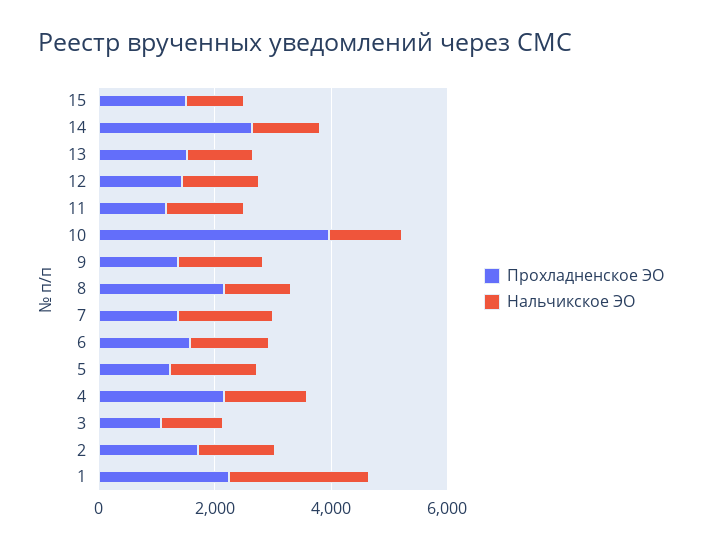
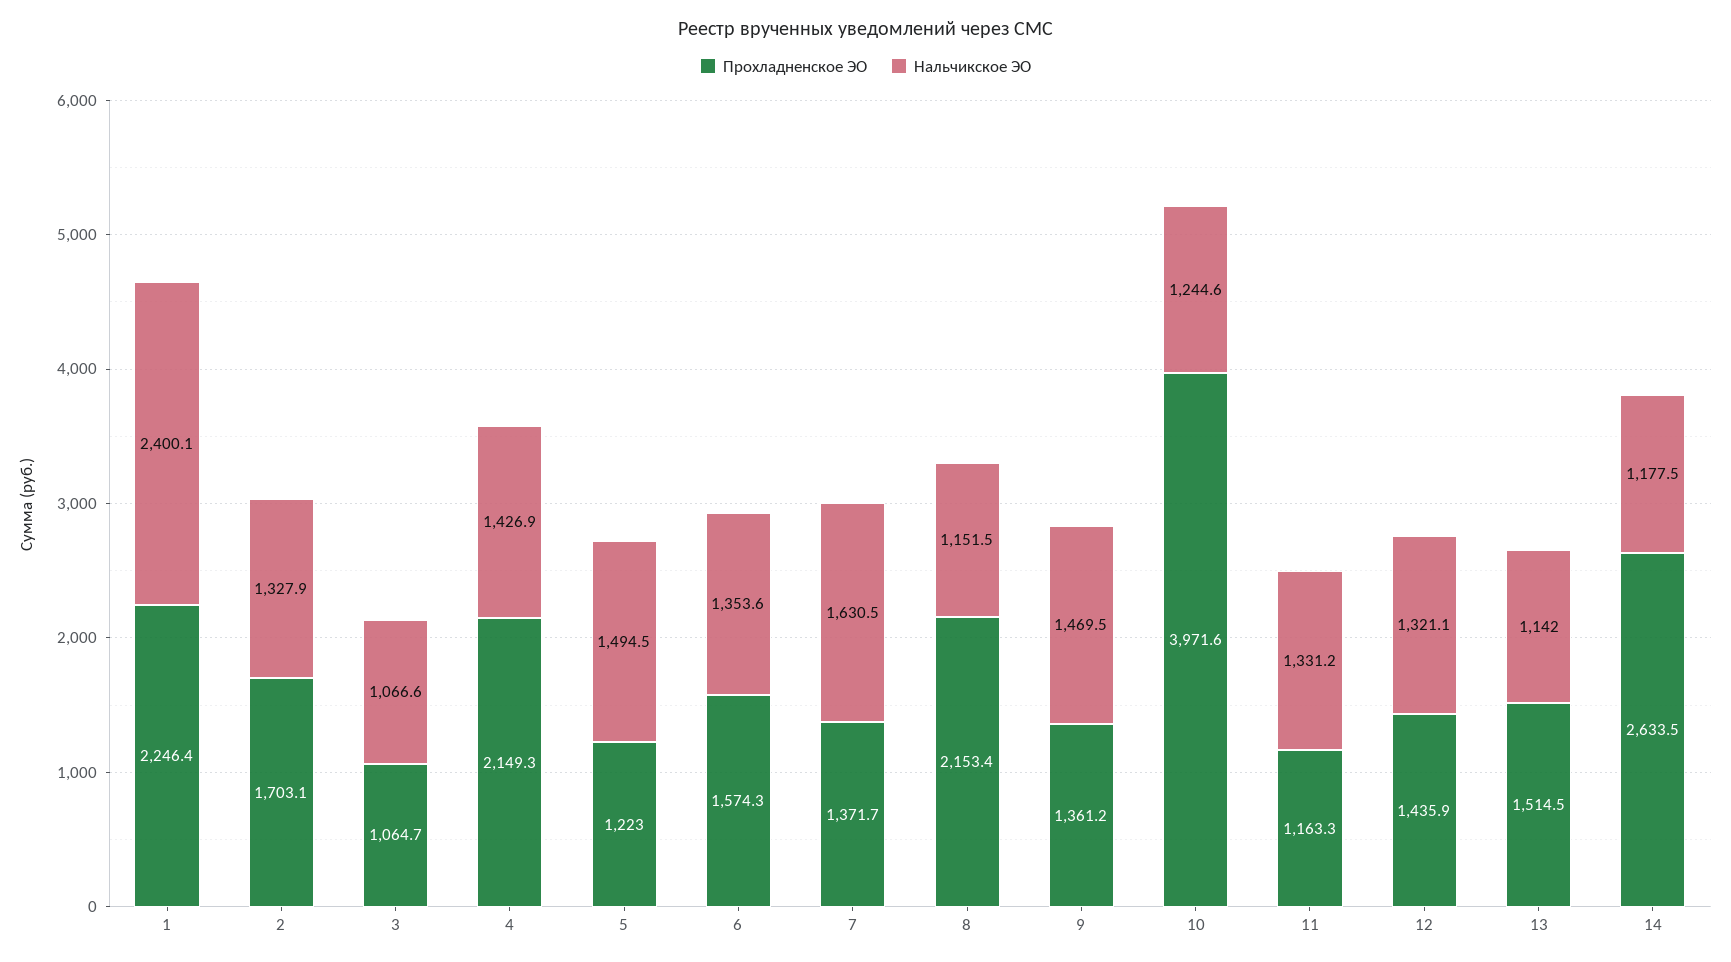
Прохладненское ЭО, 15: 1500 -> none
Нальчикское ЭО, 15: 1000 -> none

